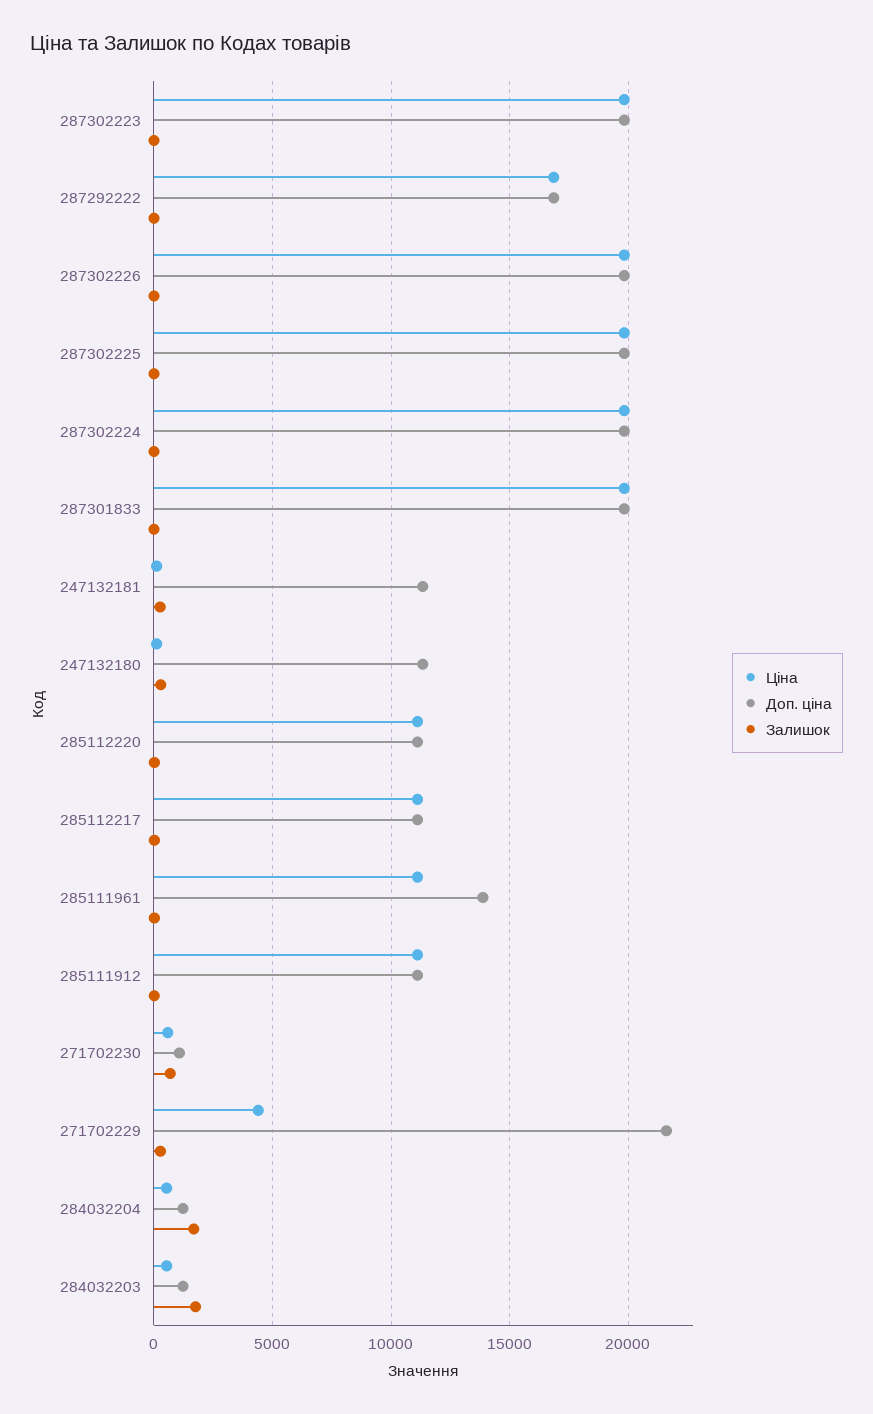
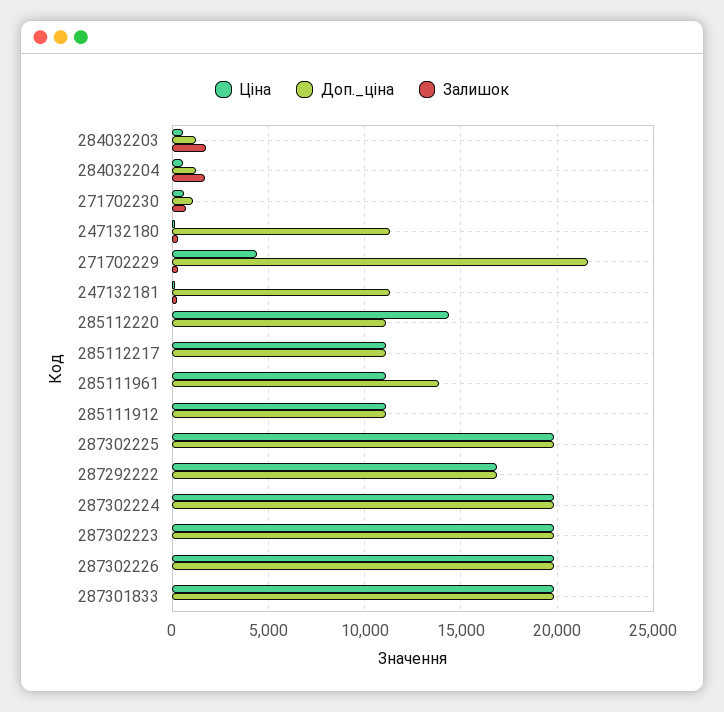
Ціна, 285112220: 11000 -> 14500

